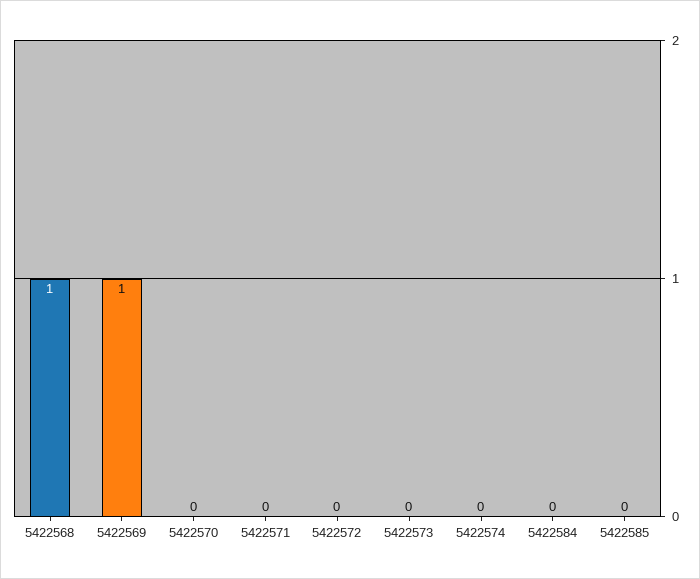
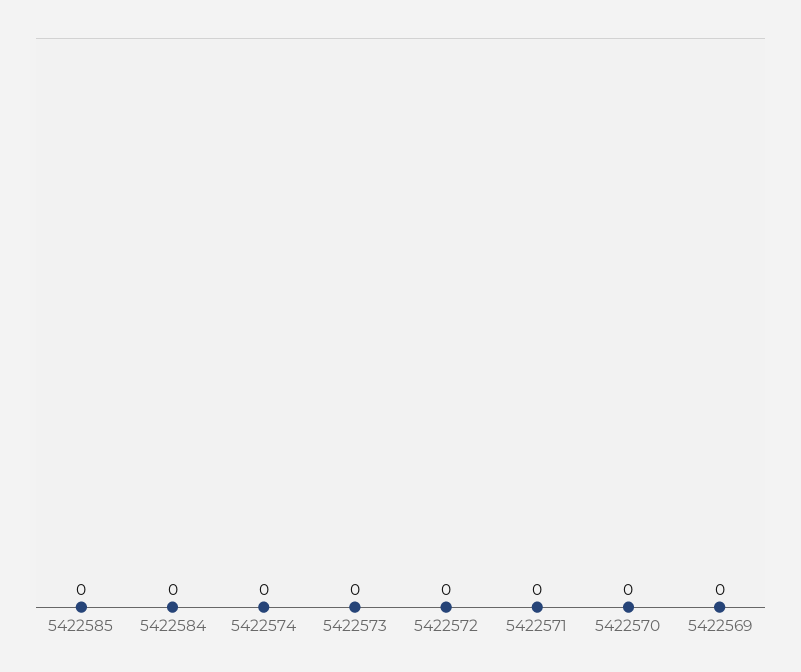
5422568: 1 -> none
5422569: 1 -> 0

